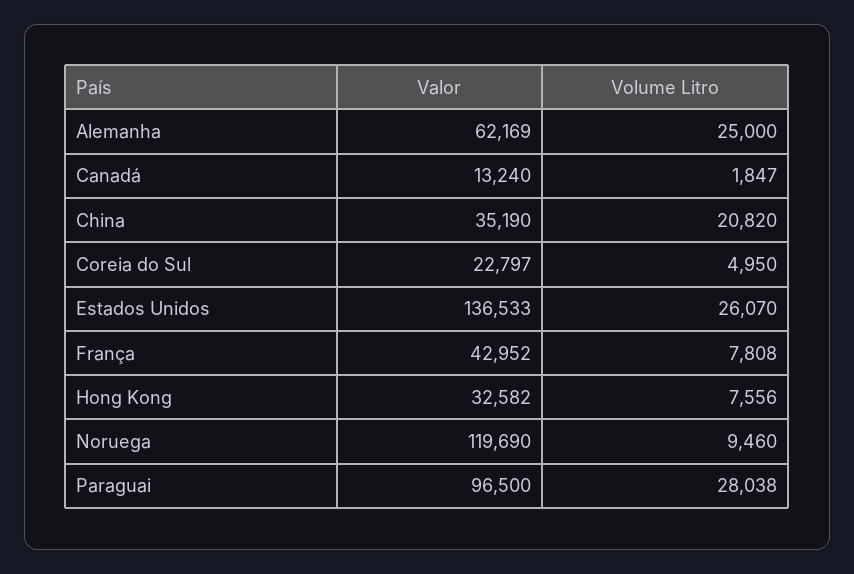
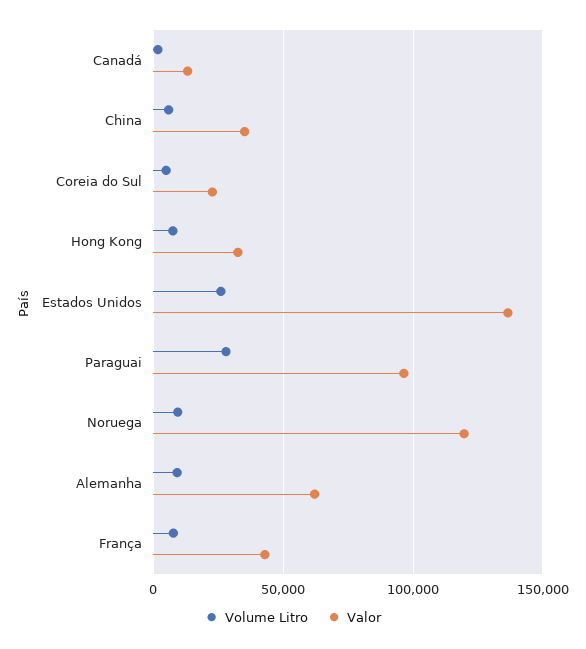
Volume Litro, Alemanha: 25000 -> 10000
Volume Litro, China: 20820 -> 5000

